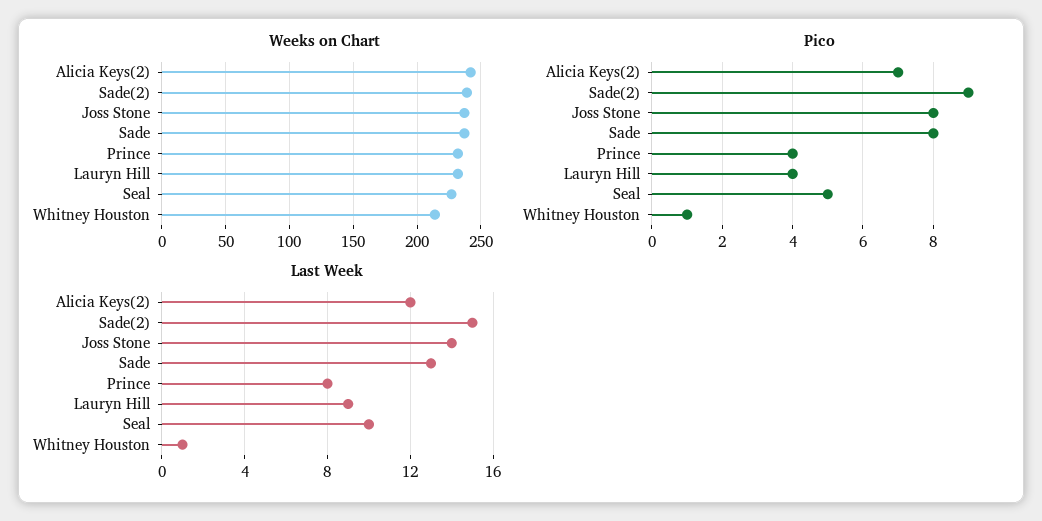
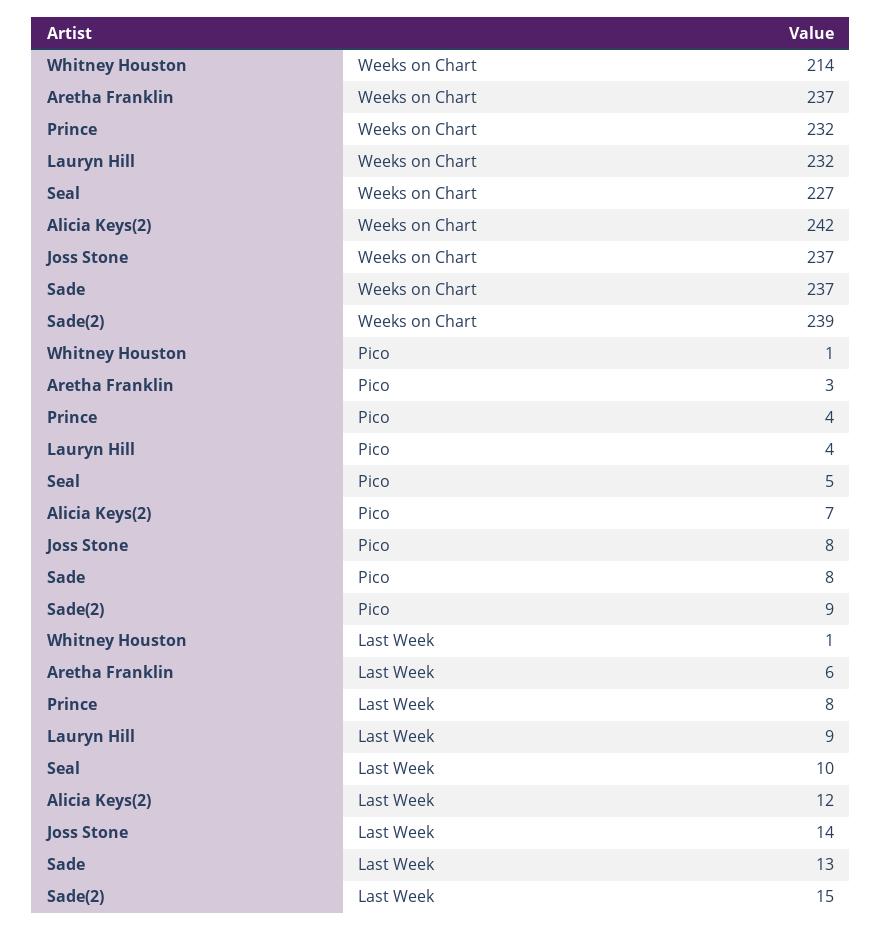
Weeks on Chart, Aretha Franklin: none -> 237
Pico, Aretha Franklin: none -> 3
Last Week, Aretha Franklin: none -> 6

